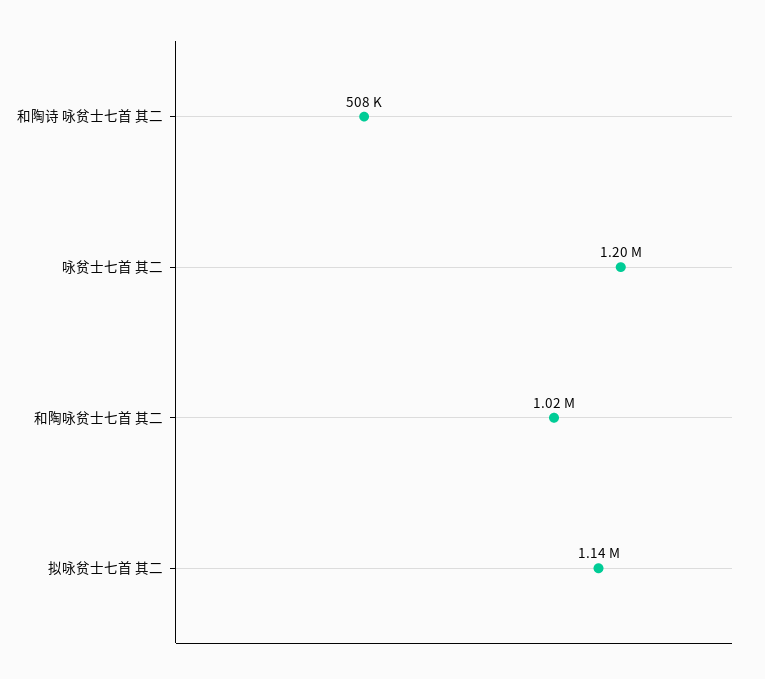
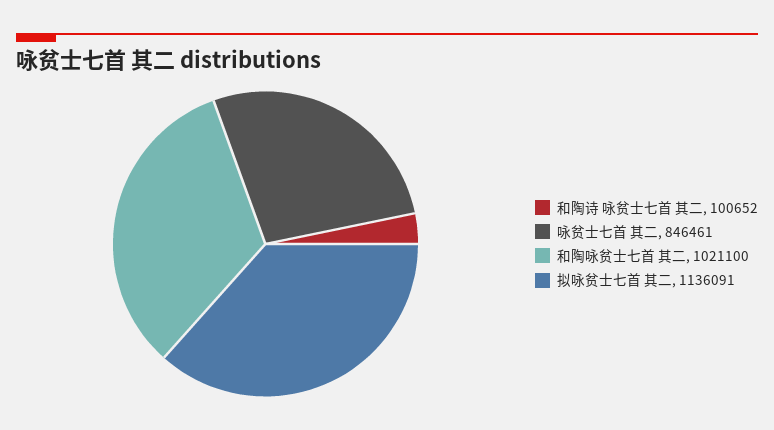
和陶诗 咏贫士七首 其二: 508000 -> 100652
咏贫士七首 其二: 1200000 -> 846461

